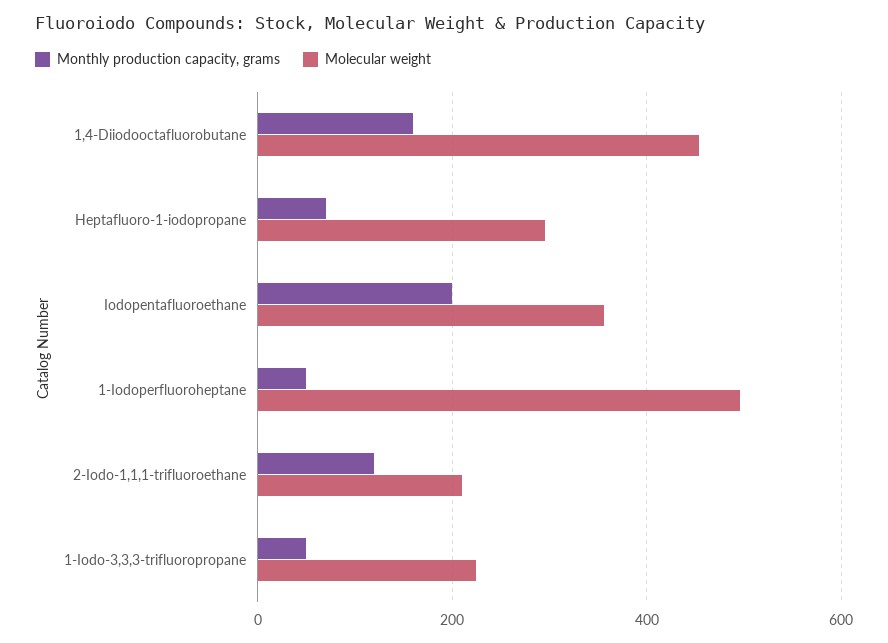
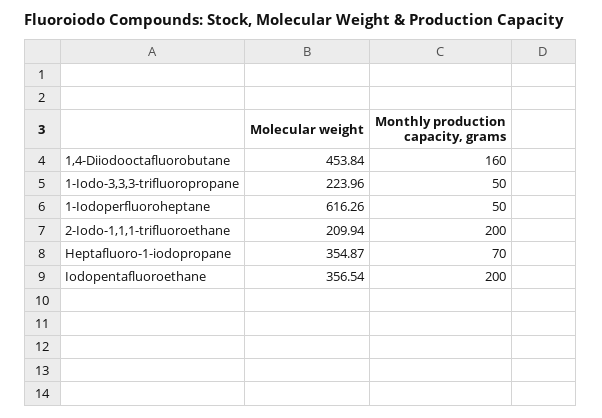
Molecular weight, Heptafluoro-1-iodopropane: 300 -> 354.87
Molecular weight, 1-Iodoperfluoroheptane: 500 -> 616.26
Monthly production capacity, grams, 2-Iodo-1,1,1-trifluoroethane: 120 -> 200

